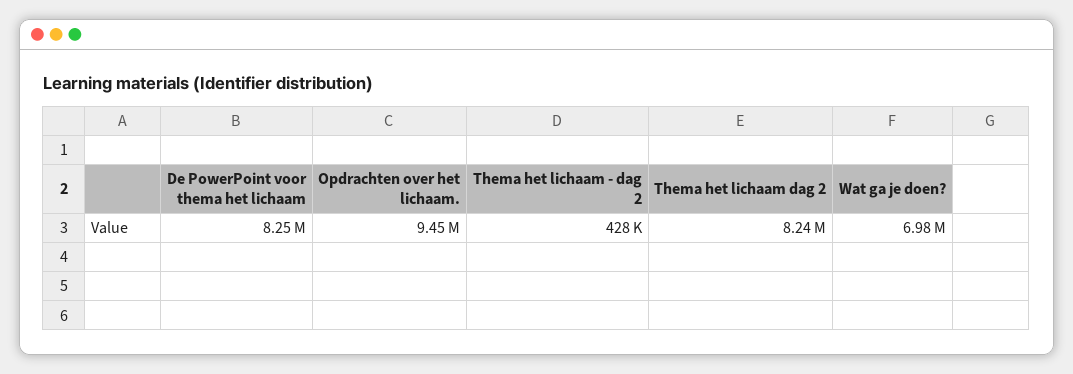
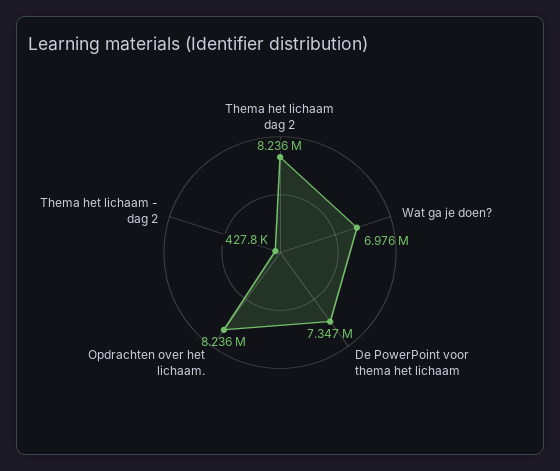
De PowerPoint voor thema het lichaam: 8250000 -> 7347000
Opdrachten over het lichaam.: 9450000 -> 8236000

